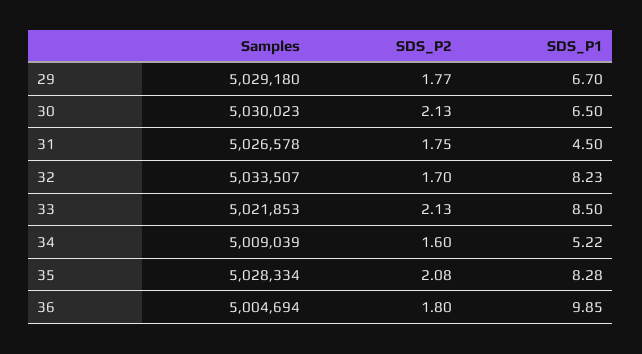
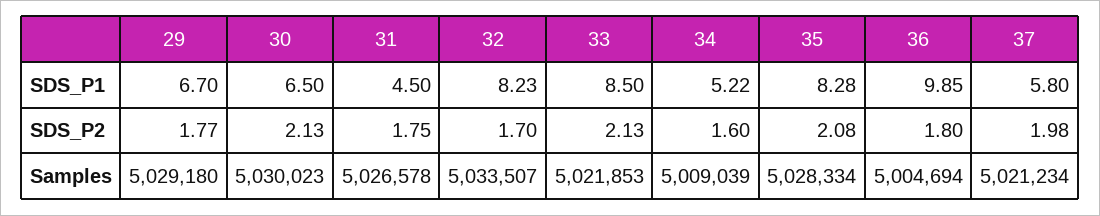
SDS_P1, 37: none -> 5.8
SDS_P2, 37: none -> 1.98
Samples, 37: none -> 5021234

